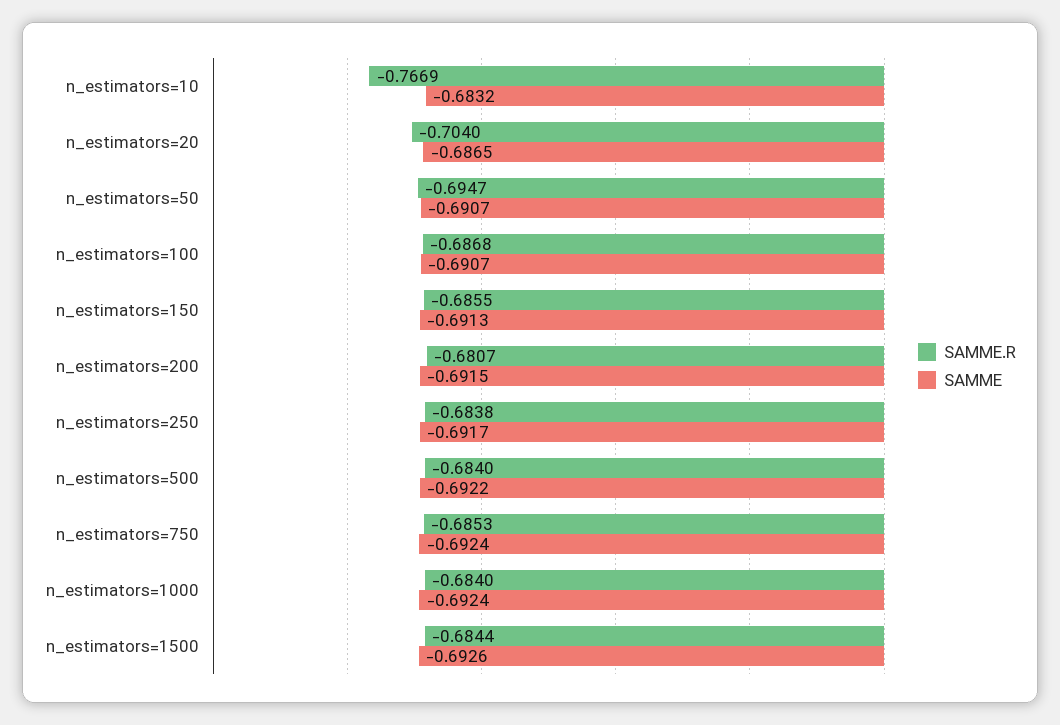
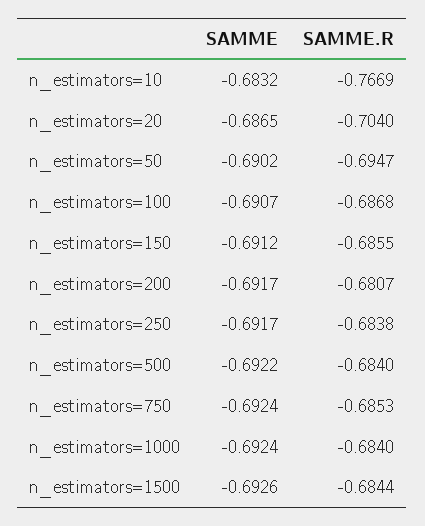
SAMME, n_estimators=50: -0.6907 -> -0.6902
SAMME, n_estimators=150: -0.6913 -> -0.6912
SAMME, n_estimators=200: -0.6915 -> -0.6917

